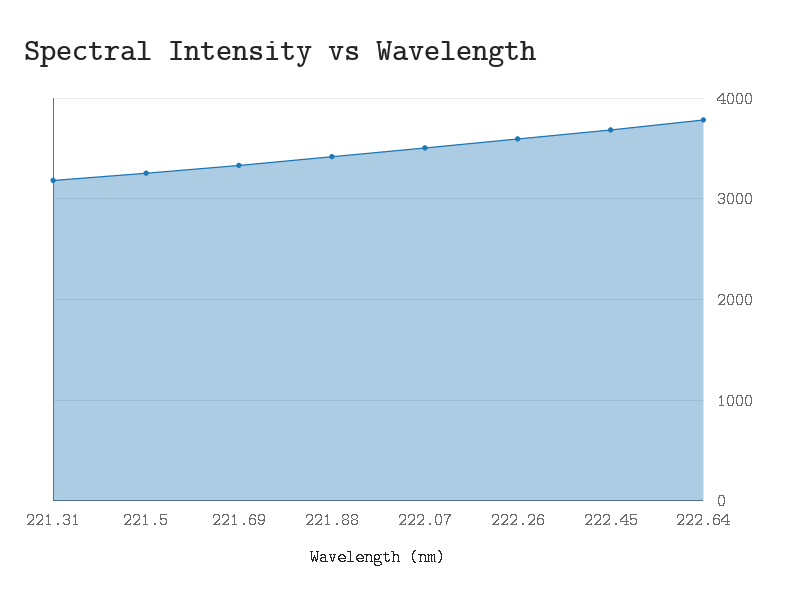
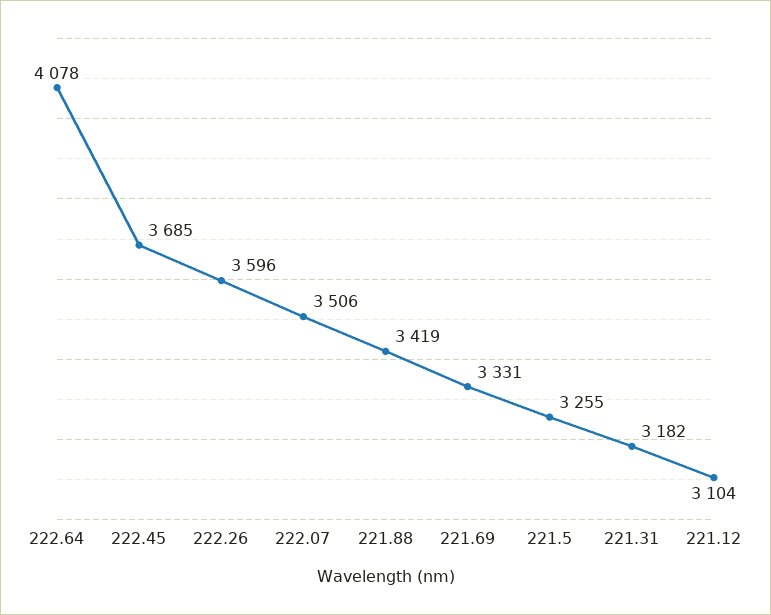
222.64: 3800 -> 4078
221.12: none -> 3104

